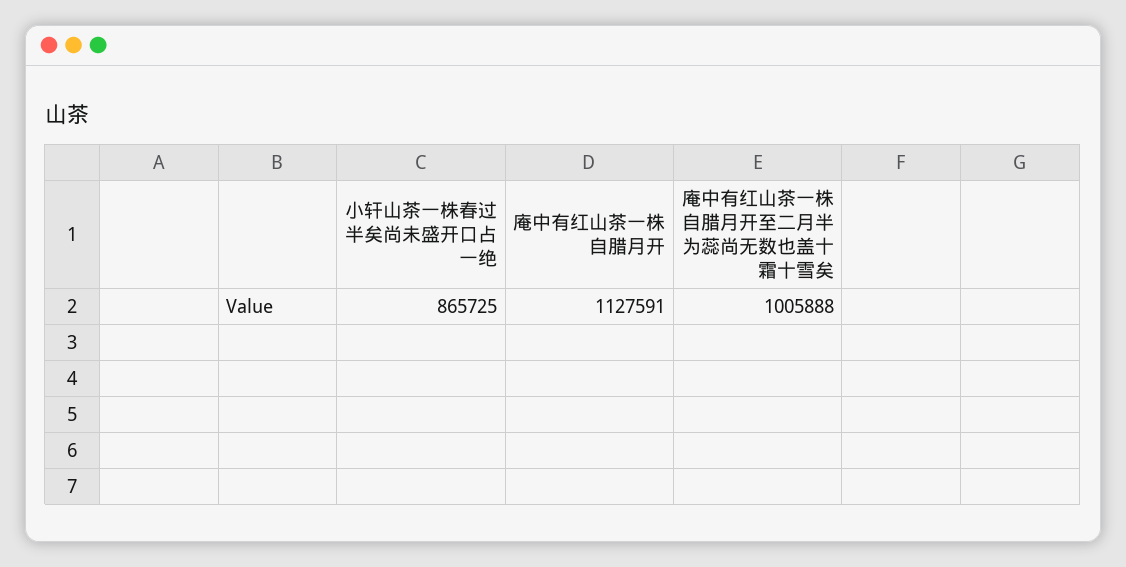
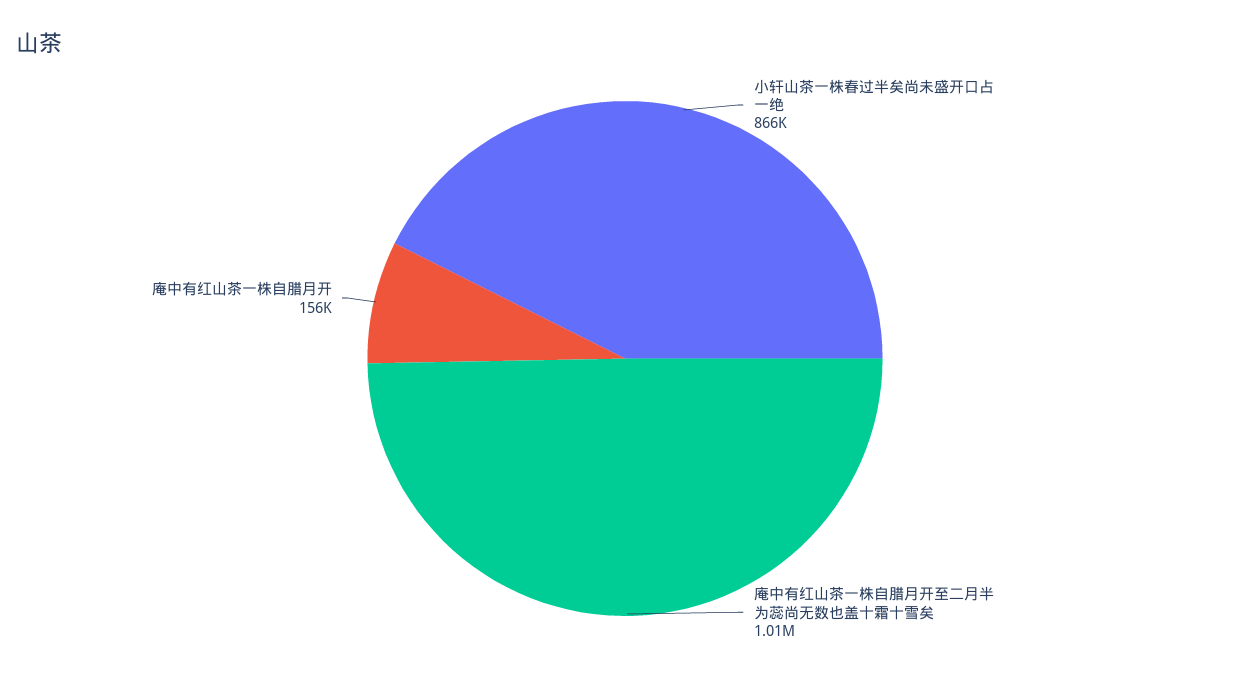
庵中有红山茶一株自腊月开: 1127591 -> 156000

